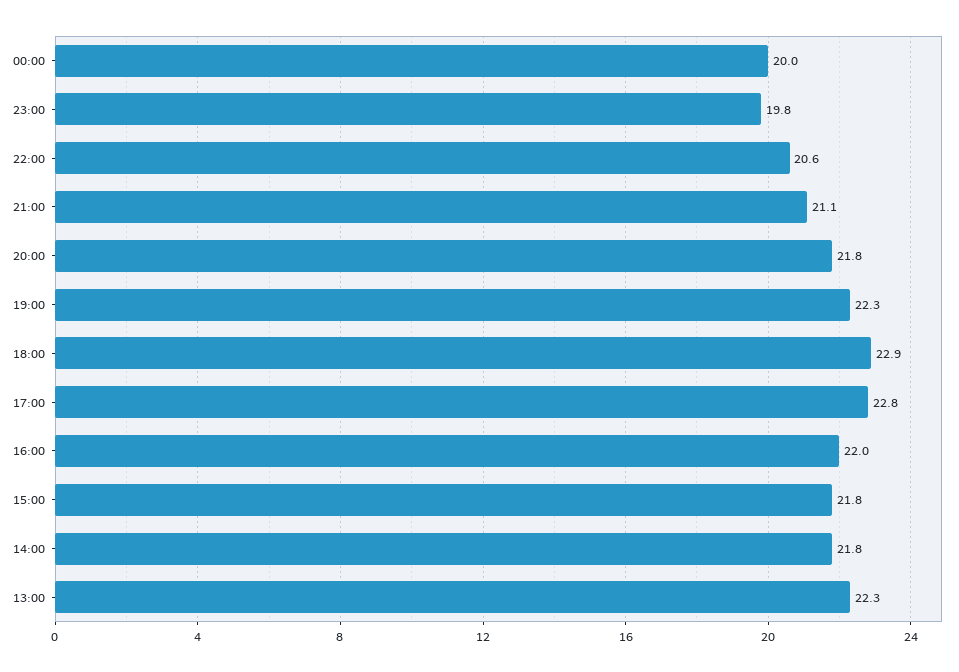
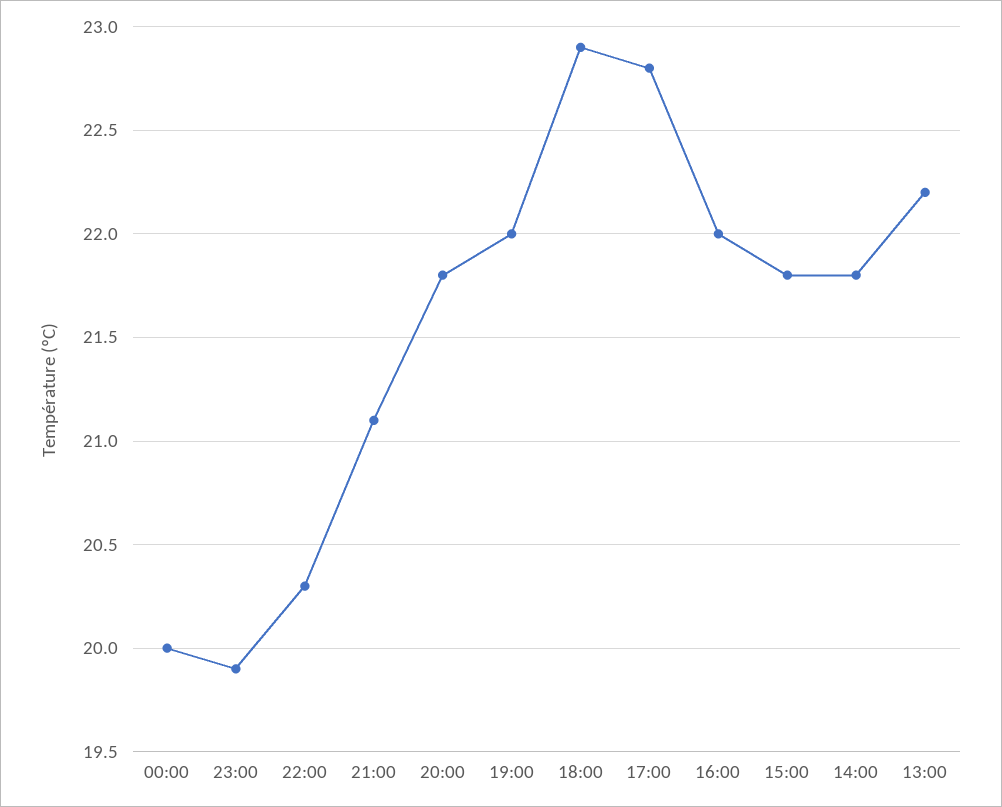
23:00: 19.8 -> 19.9
22:00: 20.6 -> 20.3
19:00: 22.3 -> 22
13:00: 22.3 -> 22.2

